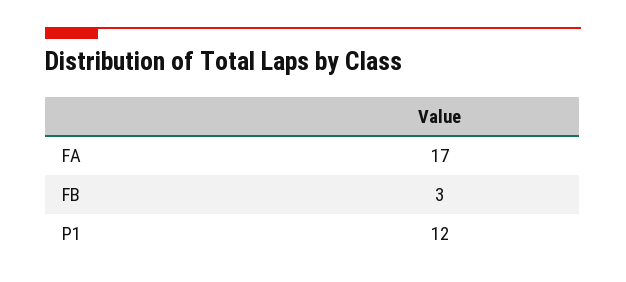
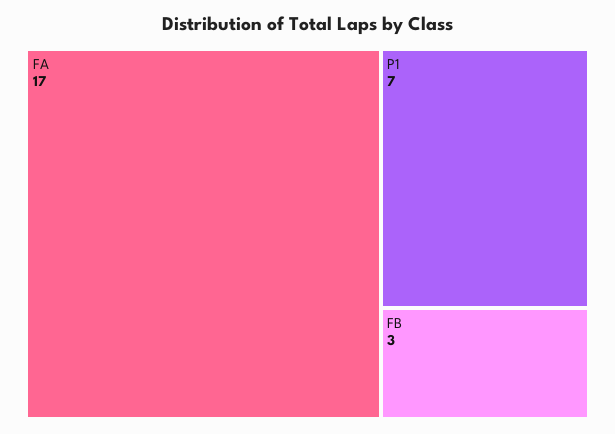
P1: 12 -> 7

